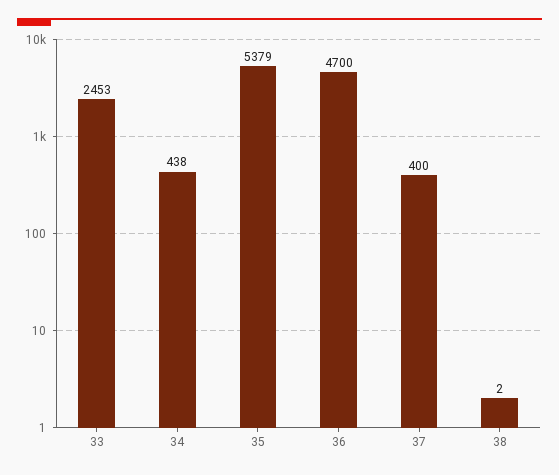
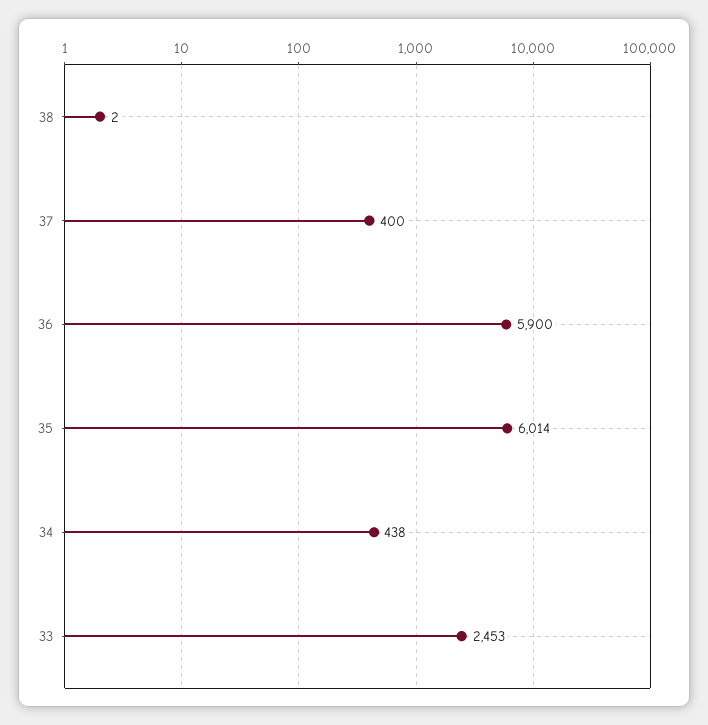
35: 5379 -> 6014
36: 4700 -> 5900

